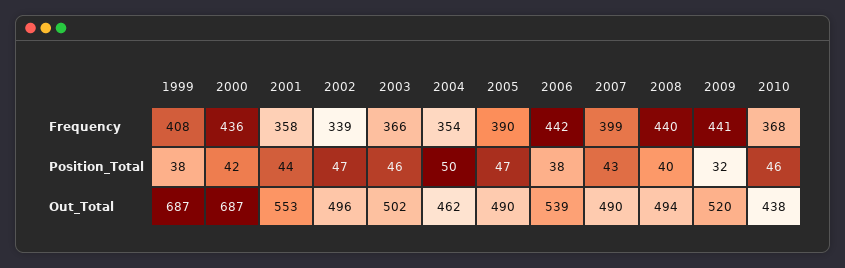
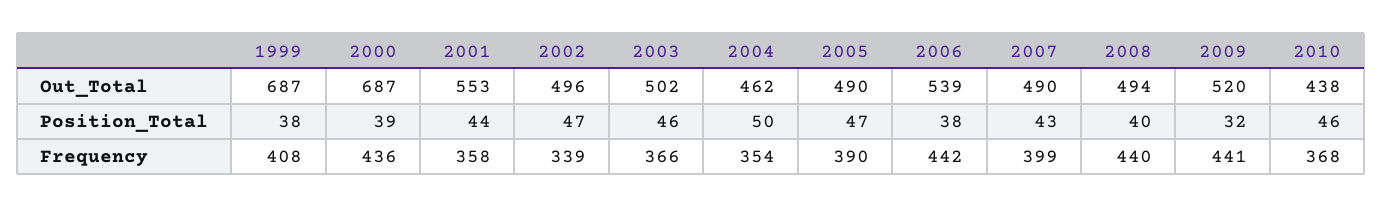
2000, Position_Total: 42 -> 39

